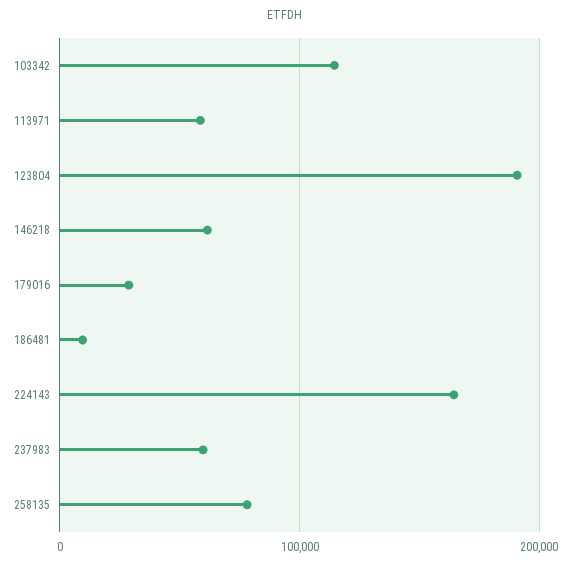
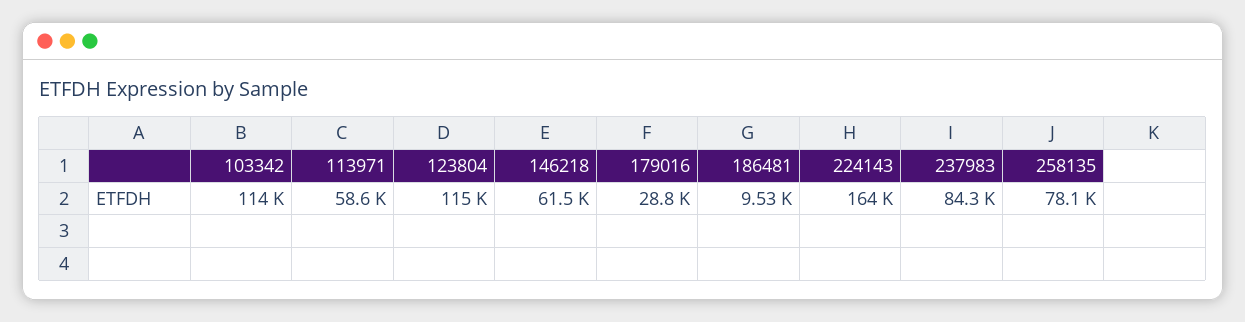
123804: 190000 -> 115000
237983: 60000 -> 84300

